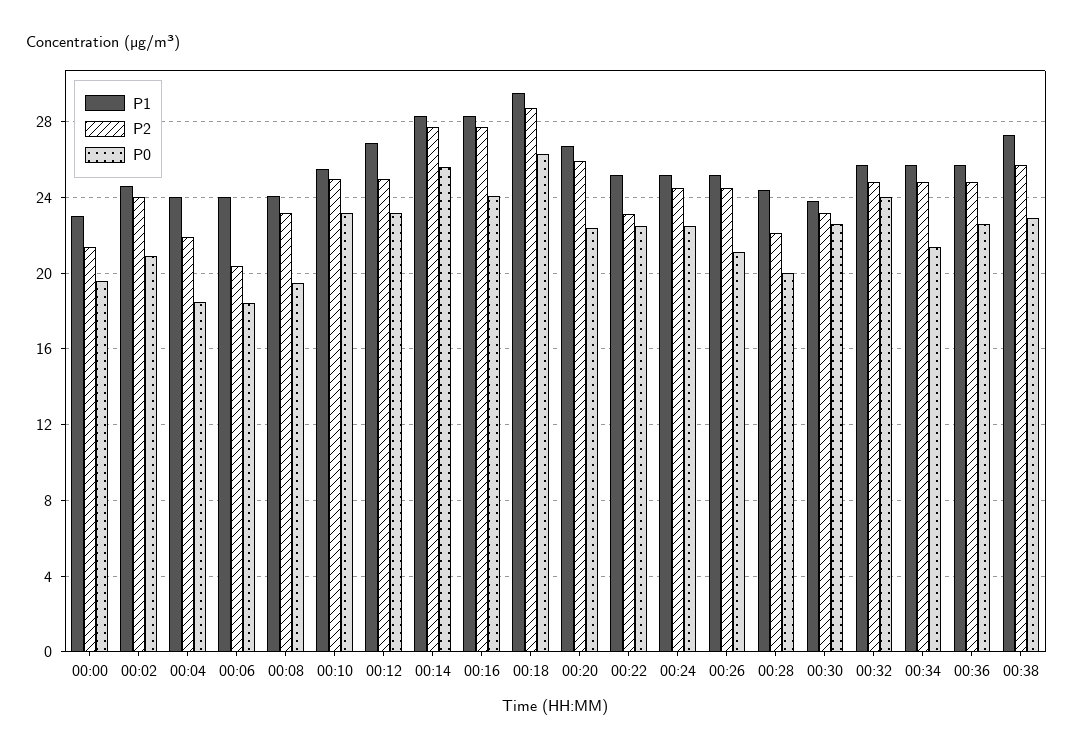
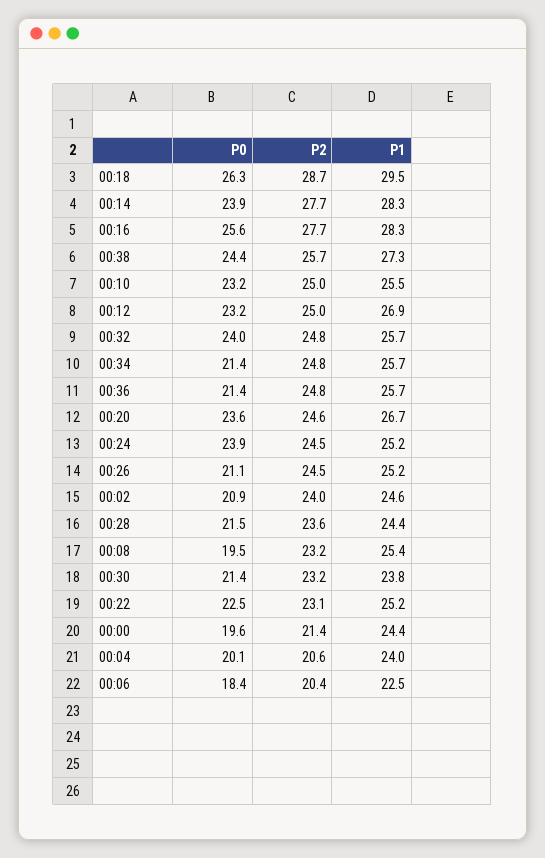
P1, 00:00: 23 -> 24.4
P2, 00:04: 22 -> 20.6
P0, 00:04: 18.5 -> 20.1
P1, 00:06: 24 -> 22.5
P1, 00:08: 24 -> 25.4
P0, 00:14: 25.5 -> 23.9
P0, 00:16: 24 -> 25.6
P2, 00:20: 26 -> 24.6
P0, 00:20: 22.5 -> 23.6
P0, 00:24: 22.5 -> 23.9
P2, 00:28: 22 -> 23.6
P0, 00:28: 20 -> 21.5
P0, 00:30: 22.5 -> 21.4
P0, 00:36: 22.5 -> 21.4
P0, 00:38: 23 -> 24.4

